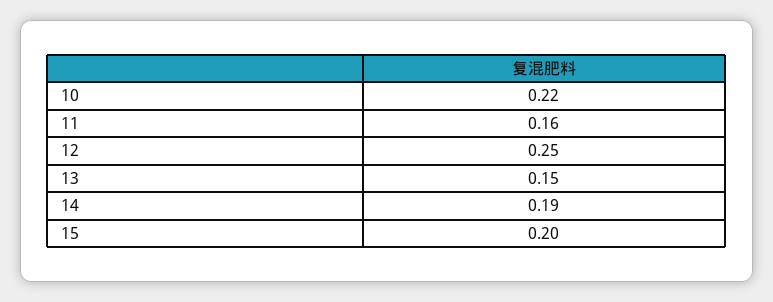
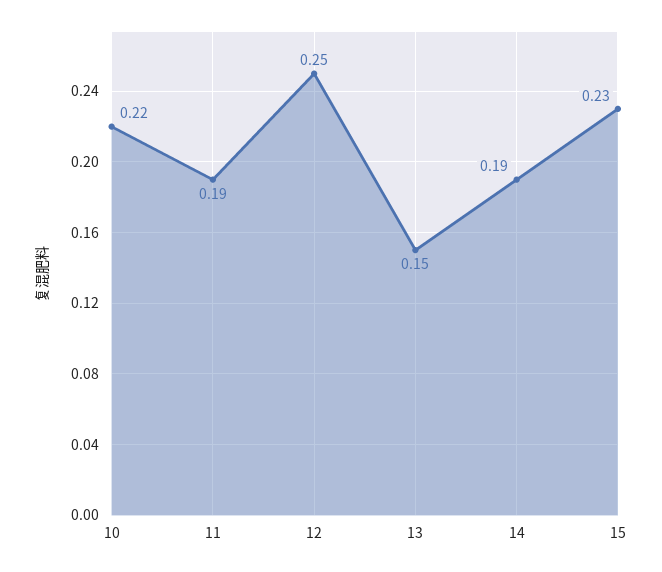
11: 0.16 -> 0.19
15: 0.2 -> 0.23

